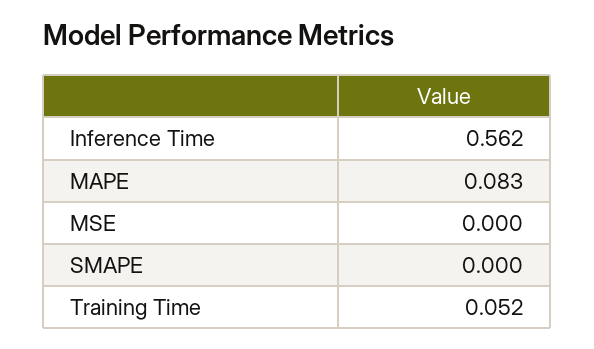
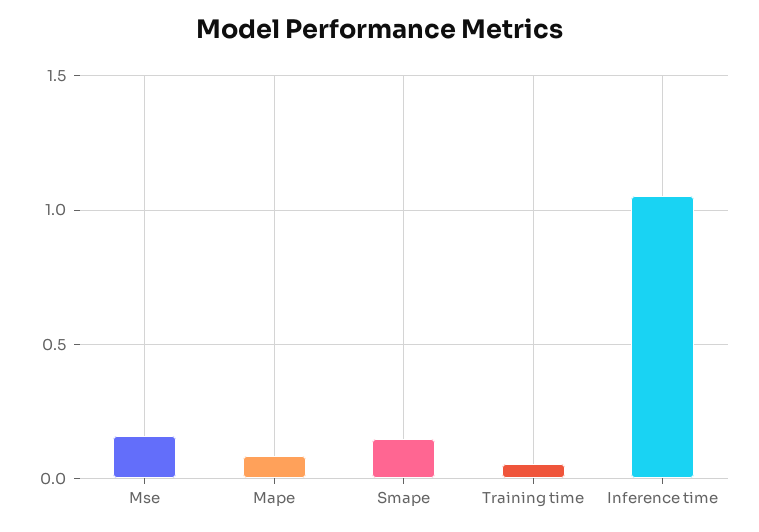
Inference Time: 0.562 -> 1.05
MSE: 0 -> 0.15
SMAPE: 0 -> 0.15

